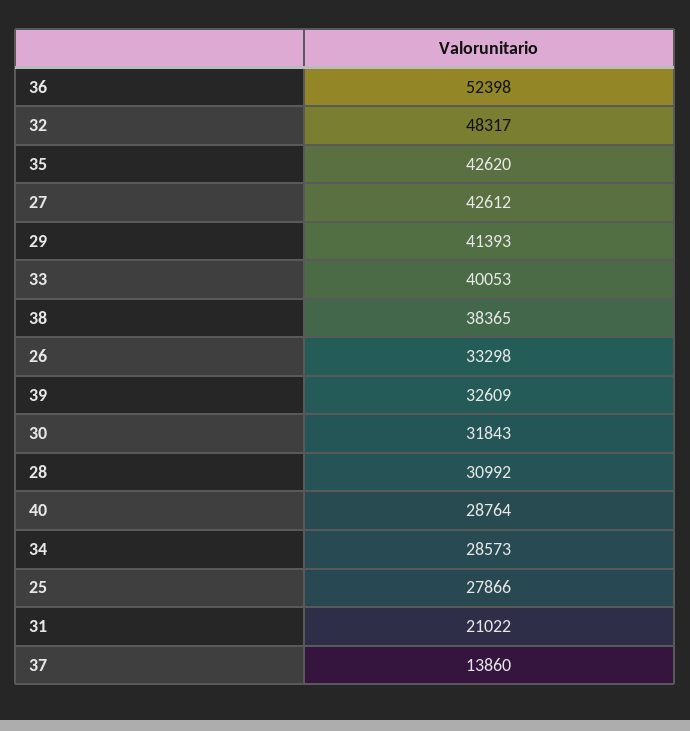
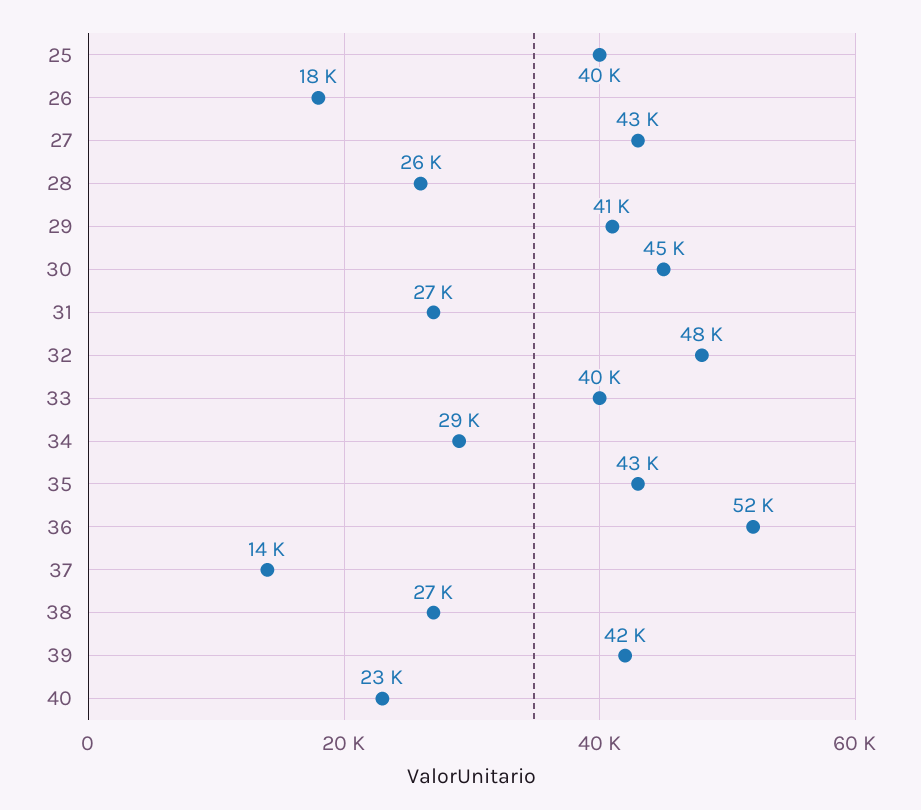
38: 38365 -> 27000
26: 33298 -> 18000
39: 32609 -> 42000
30: 31843 -> 45000
28: 30992 -> 26000
40: 28764 -> 23000
25: 27866 -> 40000
31: 21022 -> 27000

